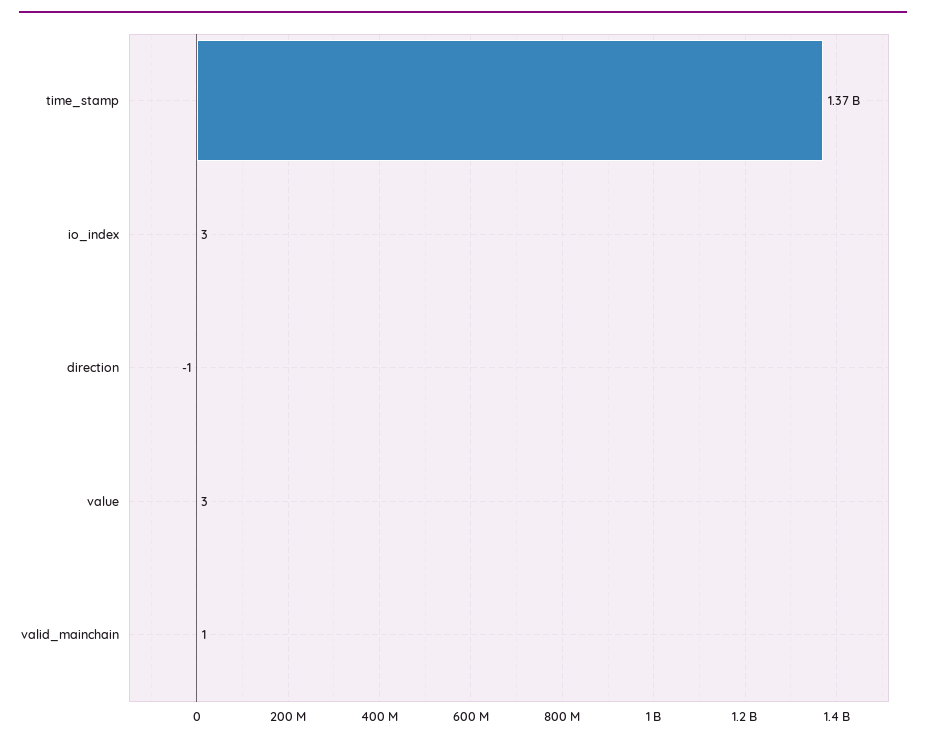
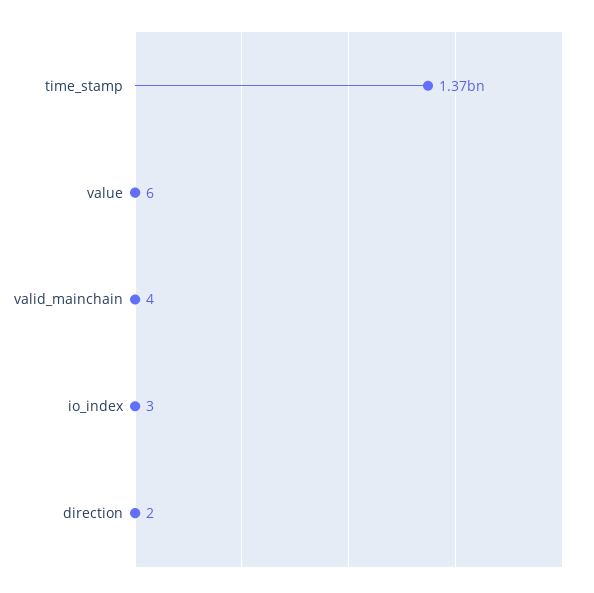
direction: -1 -> 2
value: 3 -> 6
valid_mainchain: 1 -> 4

